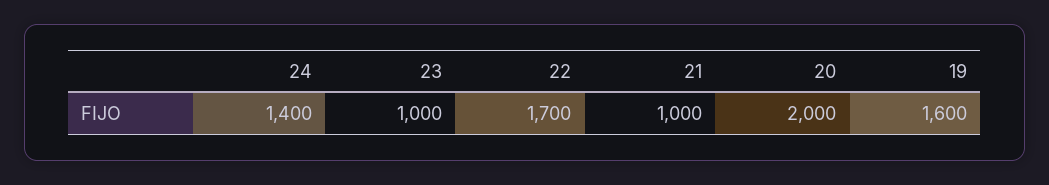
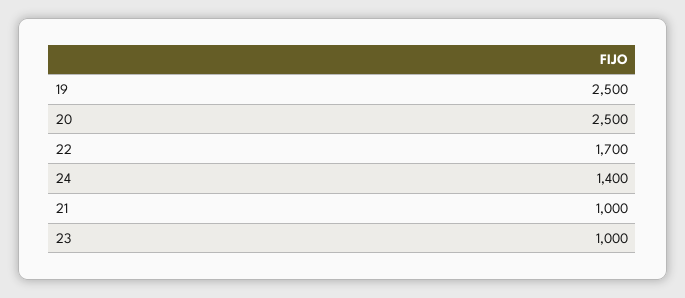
20: 2000 -> 2500
19: 1600 -> 2500

